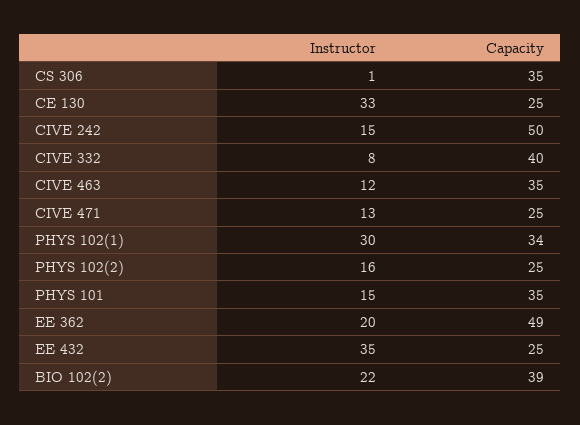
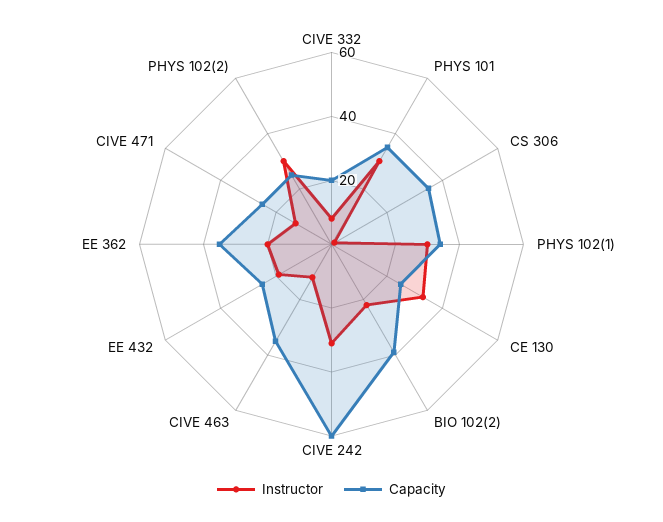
Instructor, CIVE 242: 15 -> 30
Capacity, CIVE 242: 50 -> 60
Capacity, CIVE 332: 40 -> 20
Instructor, PHYS 102(2): 16 -> 30
Instructor, PHYS 101: 15 -> 30
Capacity, EE 362: 49 -> 35
Instructor, EE 432: 35 -> 20

